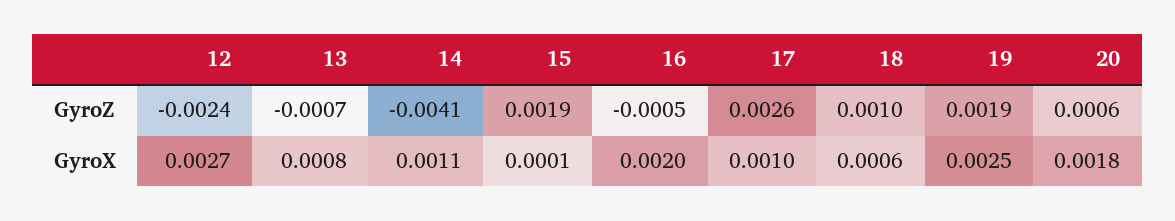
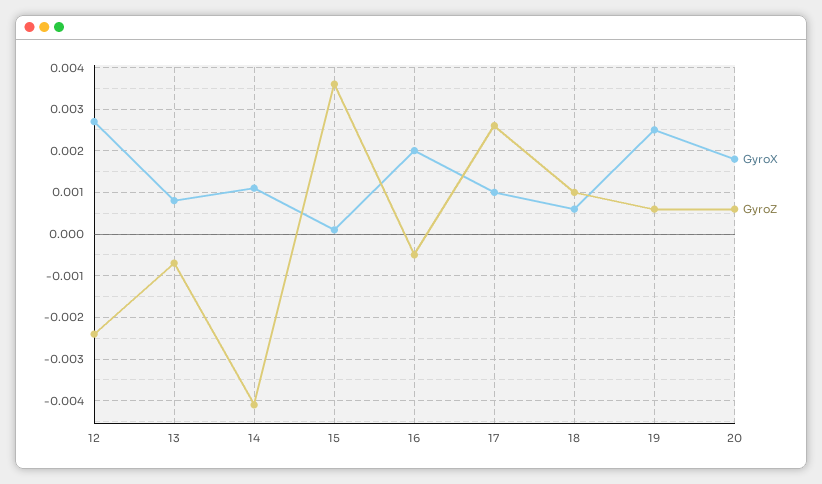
GyroZ, 15: 0.0019 -> 0.0035
GyroZ, 19: 0.0019 -> 0.0005

